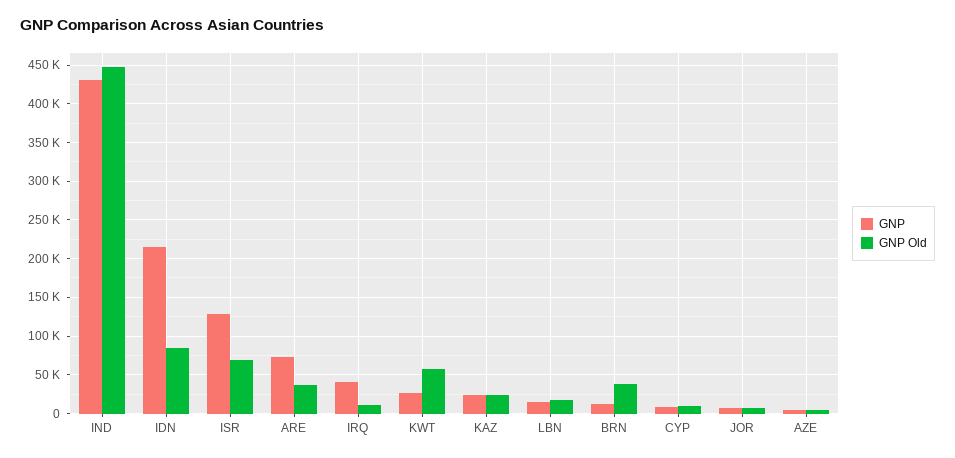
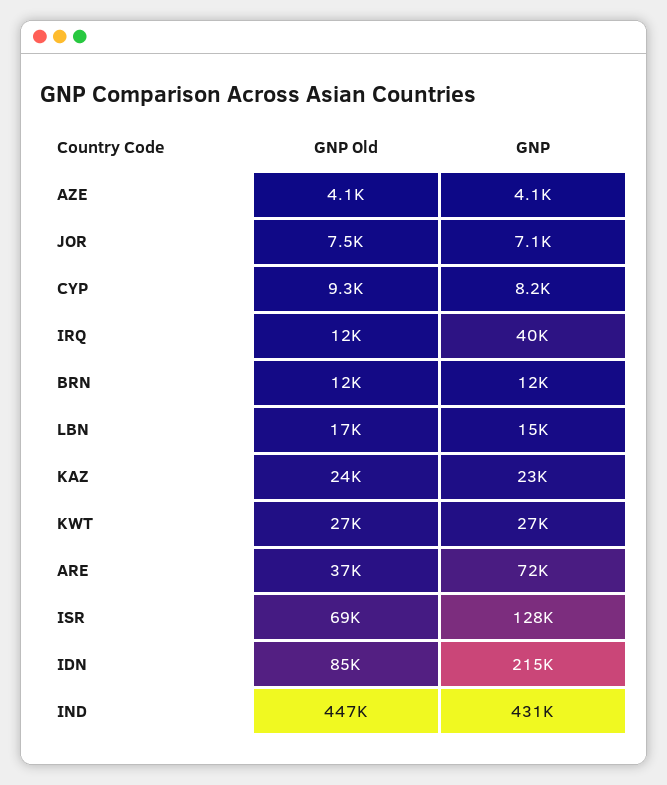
GNP Old, KWT: 60000 -> 27000
GNP Old, BRN: 40000 -> 12000

